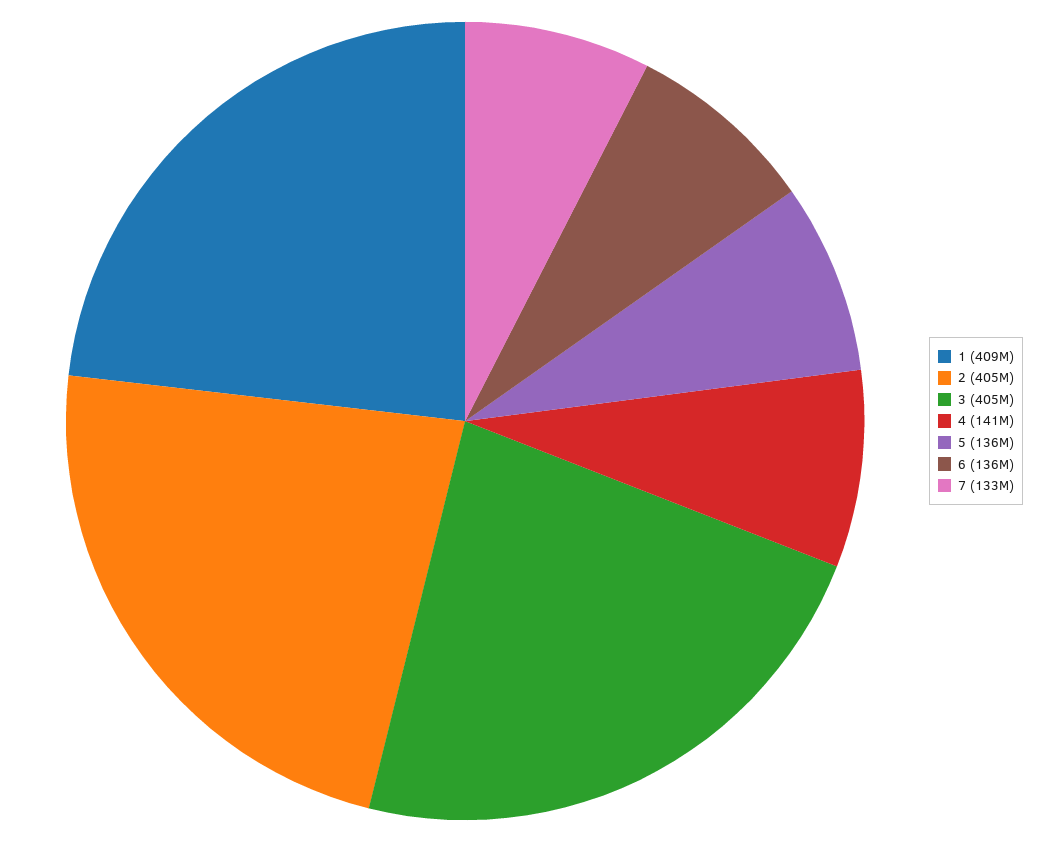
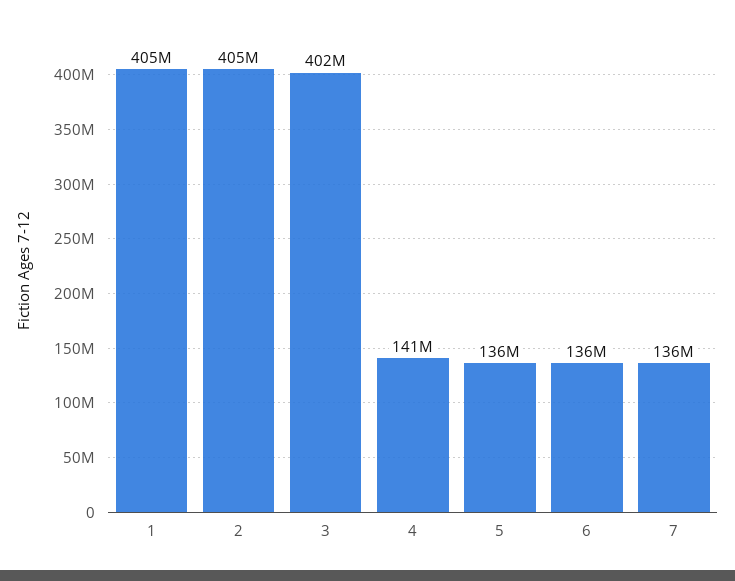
1: 409000000 -> 405000000
3: 405000000 -> 402000000
7: 133000000 -> 136000000

